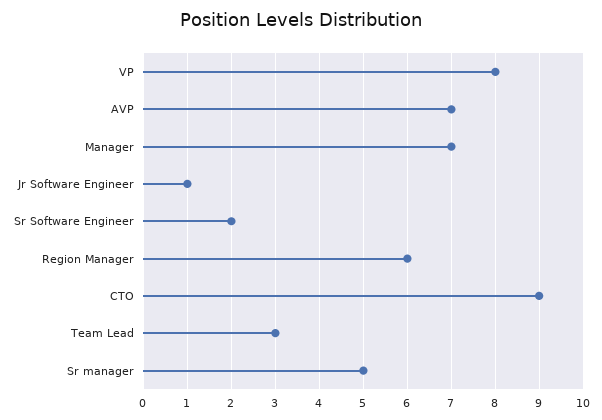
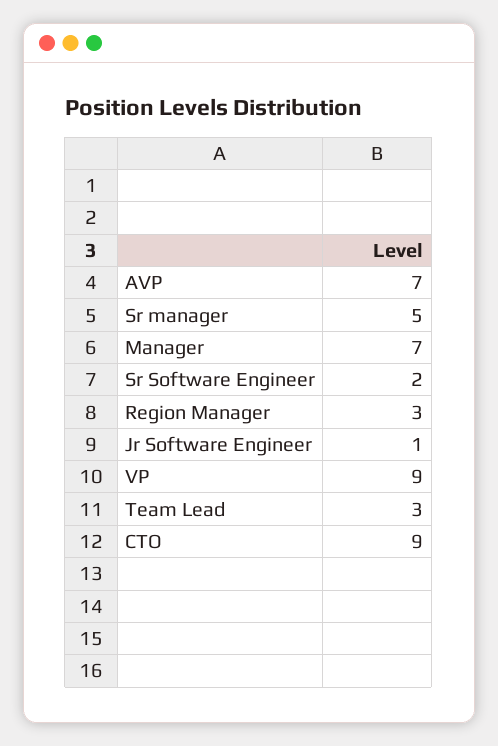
VP: 8 -> 9
Region Manager: 6 -> 3

